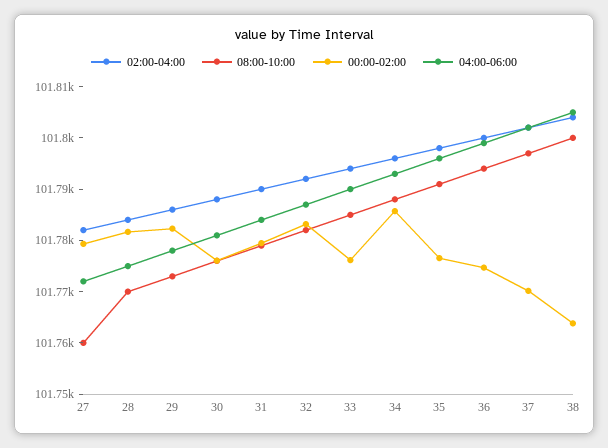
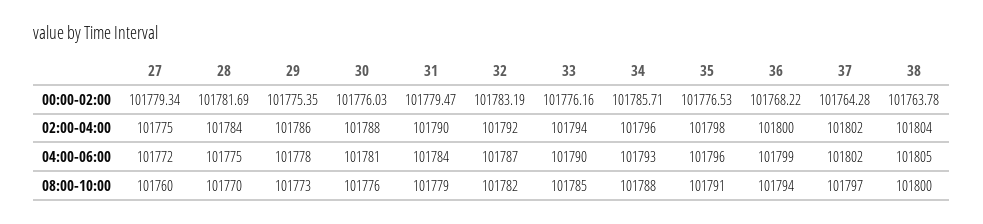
02:00-04:00, 27: 101782 -> 101775
00:00-02:00, 29: 101782 -> 101775.35
00:00-02:00, 36: 101774 -> 101768.22
00:00-02:00, 37: 101770 -> 101764.28

